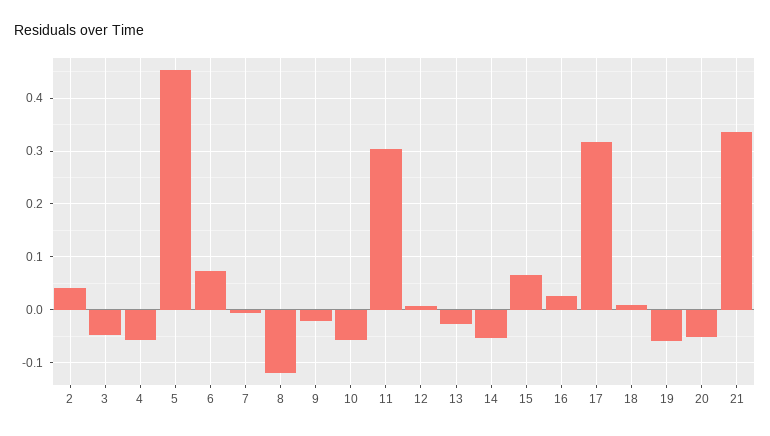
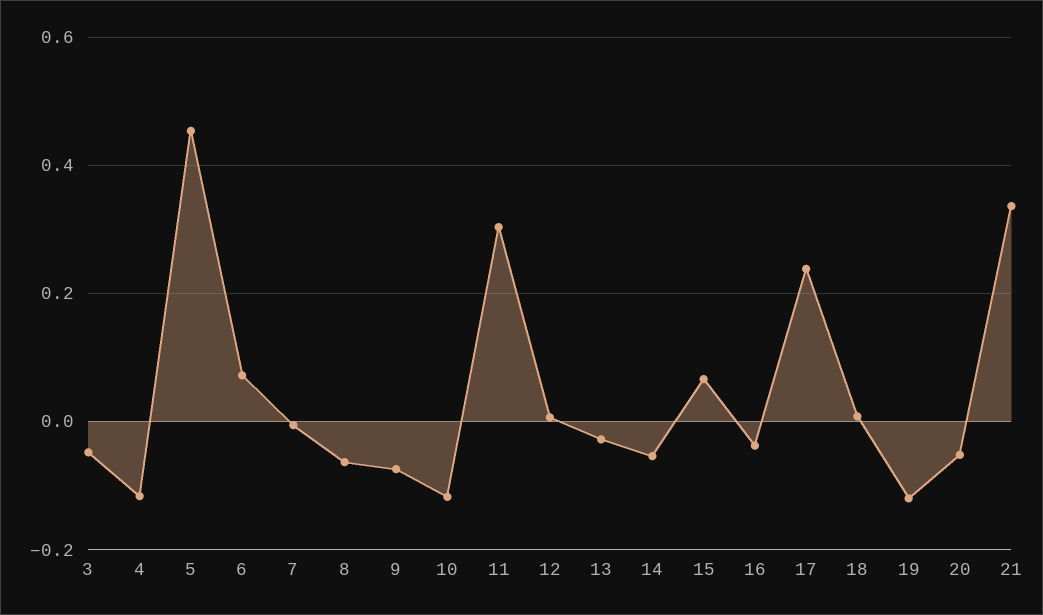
2: 0.04 -> none
4: -0.06 -> -0.12
8: -0.12 -> -0.06
9: -0.02 -> -0.08
10: -0.06 -> -0.12
16: 0.02 -> -0.04
17: 0.32 -> 0.24
19: -0.06 -> -0.12

